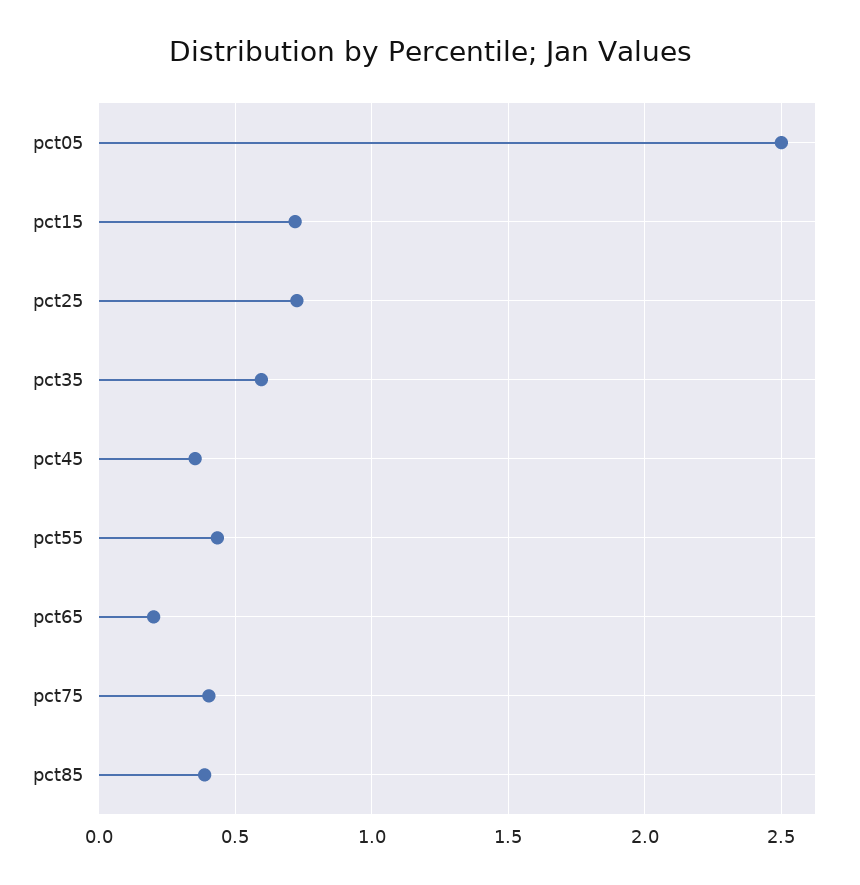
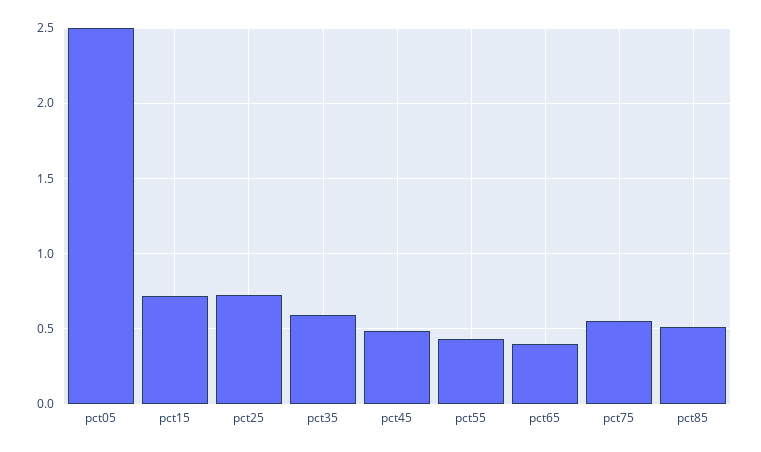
pct45: 0.35 -> 0.5
pct65: 0.2 -> 0.4
pct75: 0.4 -> 0.55
pct85: 0.4 -> 0.5

